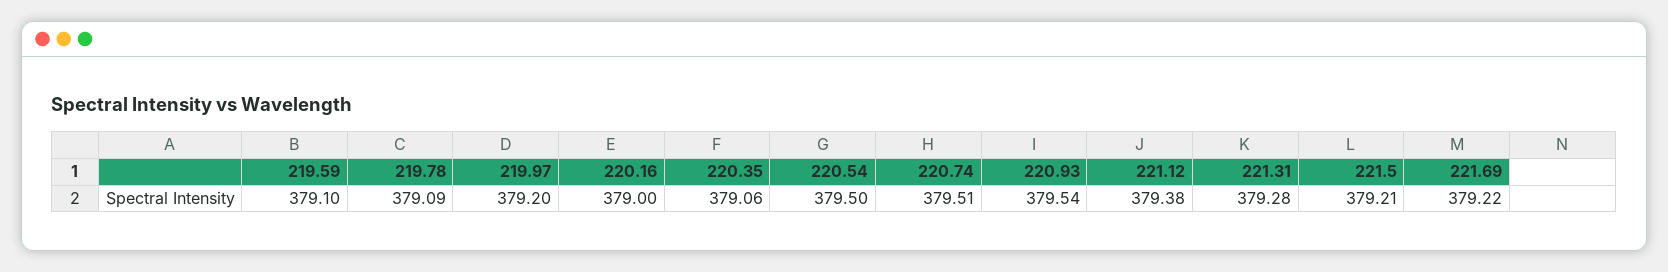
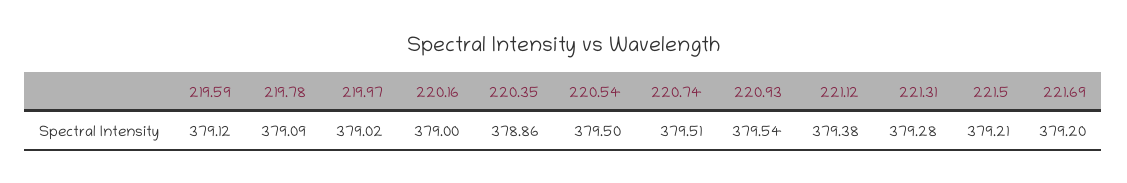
219.59: 379.1 -> 379.12
219.97: 379.2 -> 379.02
220.35: 379.06 -> 378.86
221.69: 379.22 -> 379.2

